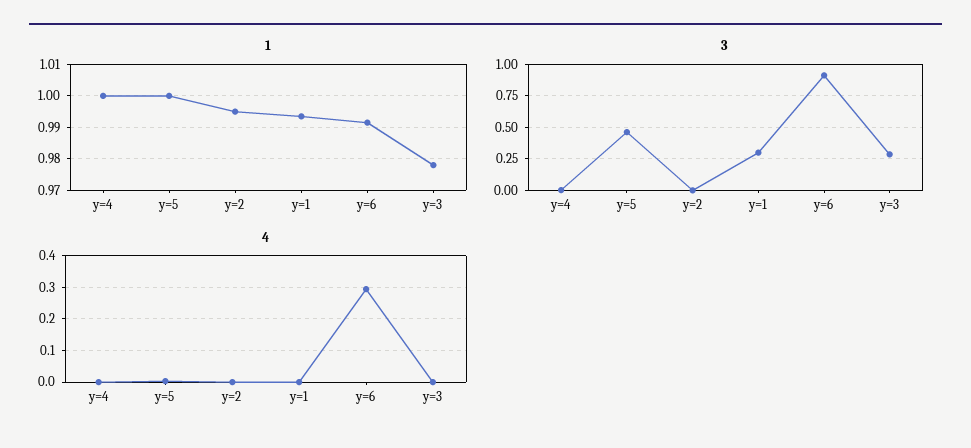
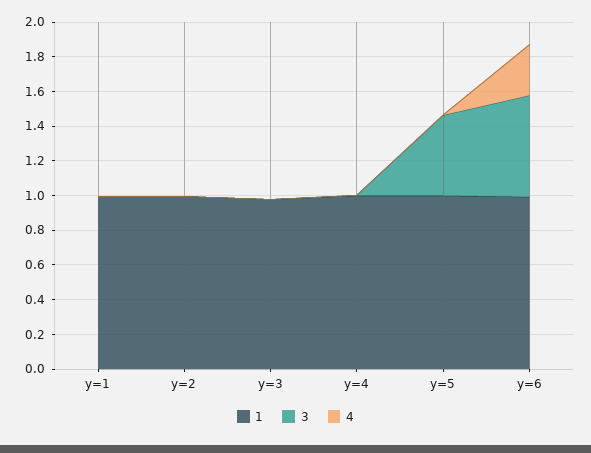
3, y=1: 0.3 -> 0
3, y=6: 0.9 -> 0.6
3, y=3: 0.3 -> 0

